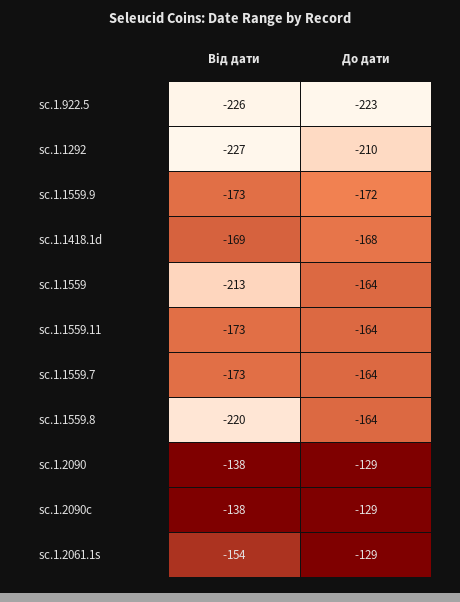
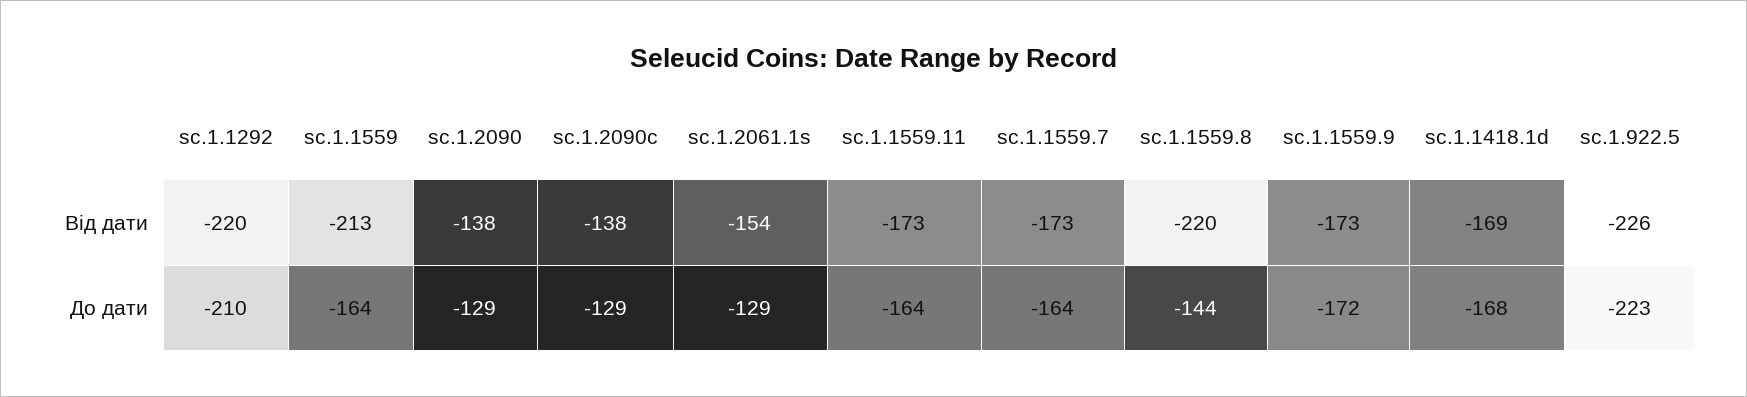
Від дати, sc.1.1292: -227 -> -220
До дати, sc.1.1559.8: -164 -> -144

